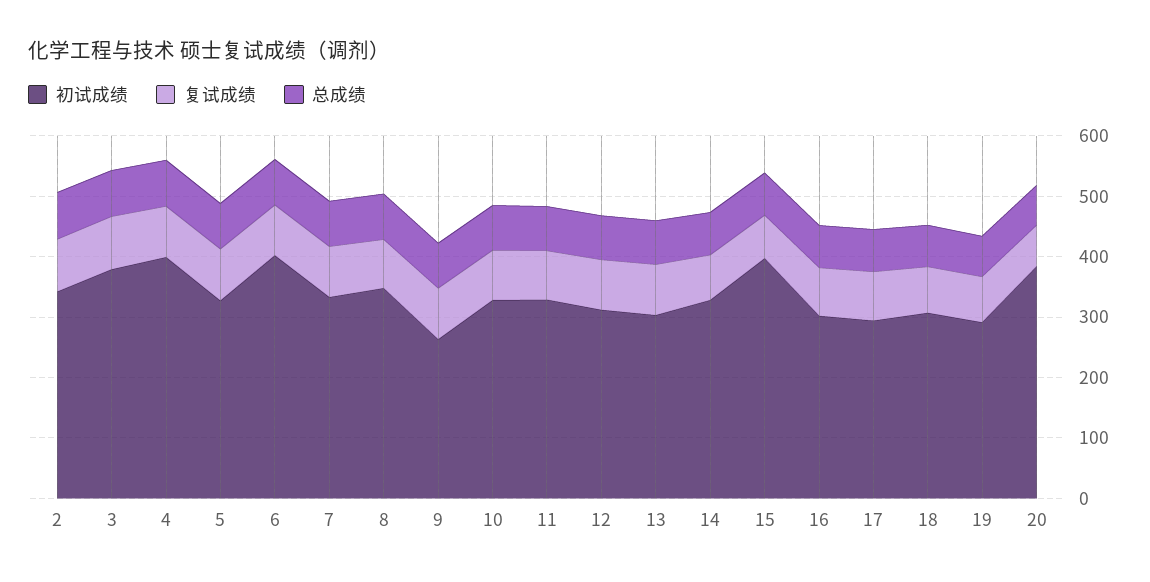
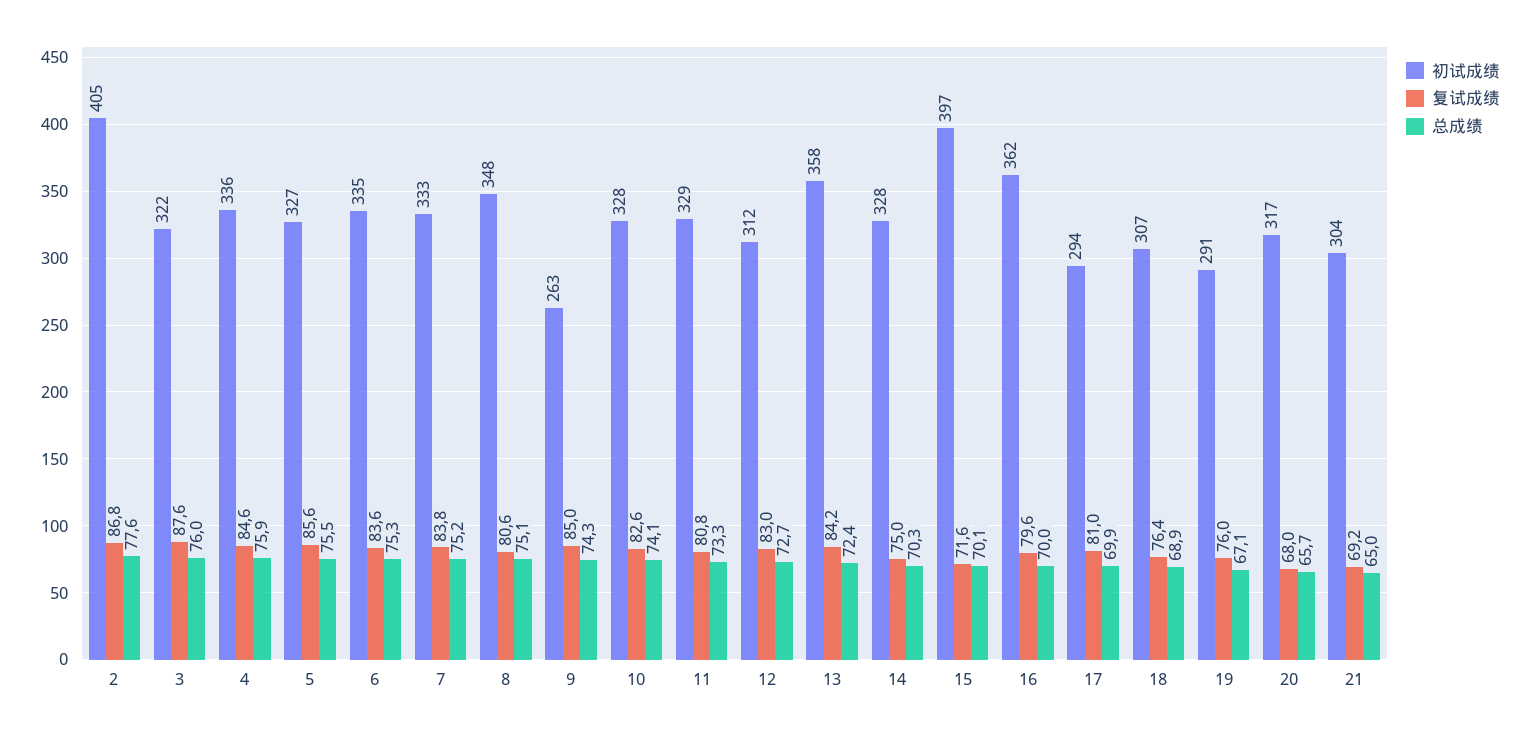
初试成绩, 2: 340 -> 405
初试成绩, 3: 380 -> 322
初试成绩, 4: 400 -> 336
初试成绩, 6: 400 -> 335
初试成绩, 13: 300 -> 358
初试成绩, 16: 300 -> 362
初试成绩, 20: 380 -> 317
初试成绩, 21: none -> 304
复试成绩, 21: none -> 69.2
总成绩, 21: none -> 65

